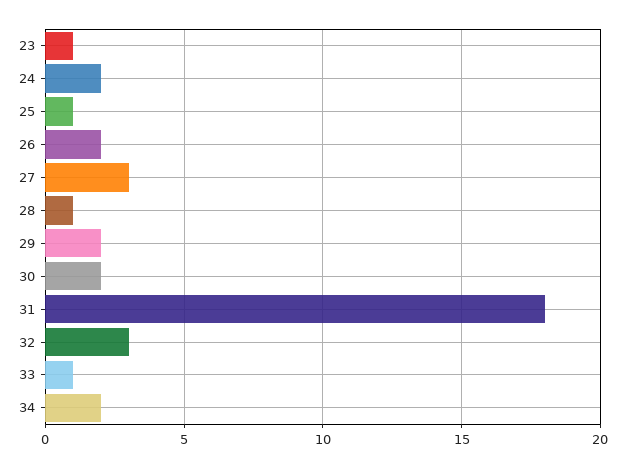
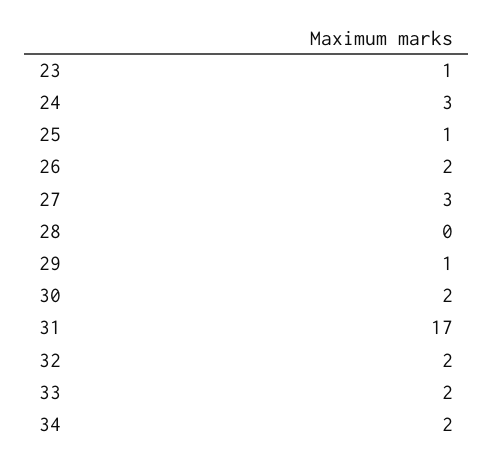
24: 2 -> 3
28: 1 -> 0
29: 2 -> 1
31: 18 -> 17
32: 3 -> 2
33: 1 -> 2

